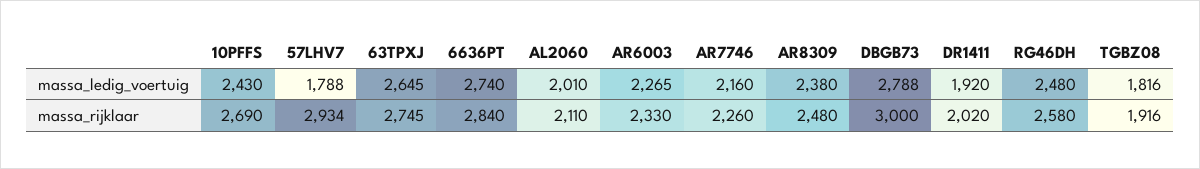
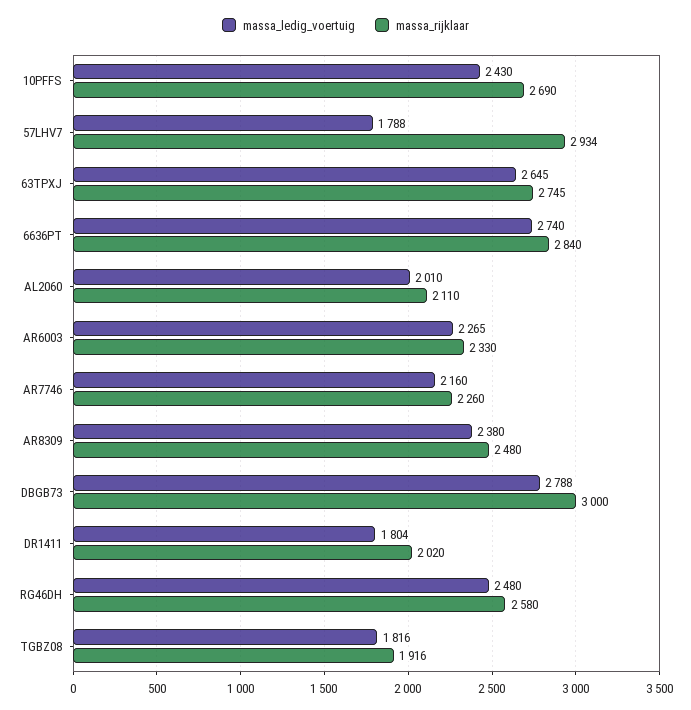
massa_ledig_voertuig, DR1411: 1920 -> 1804

